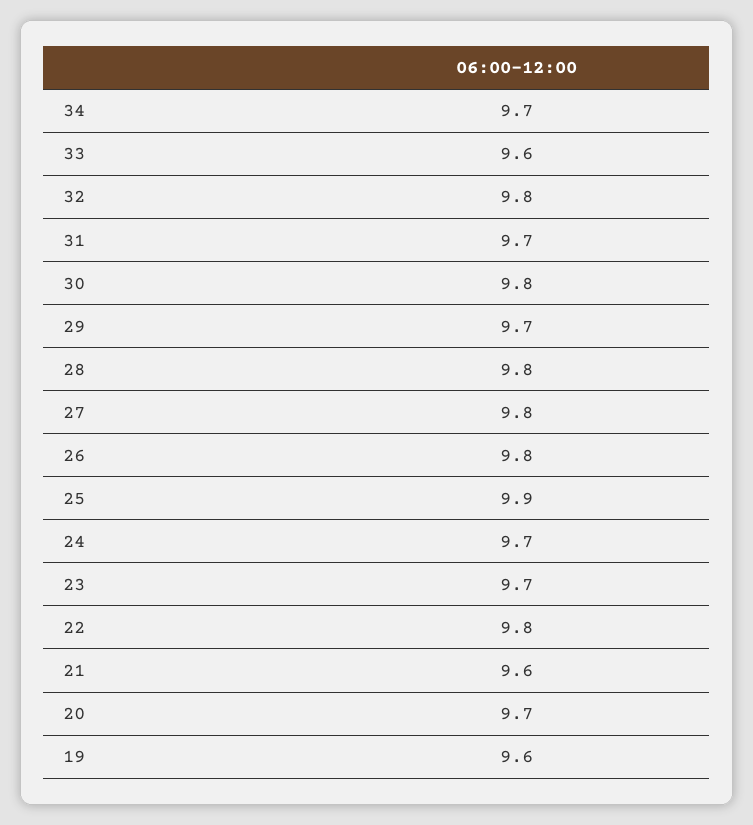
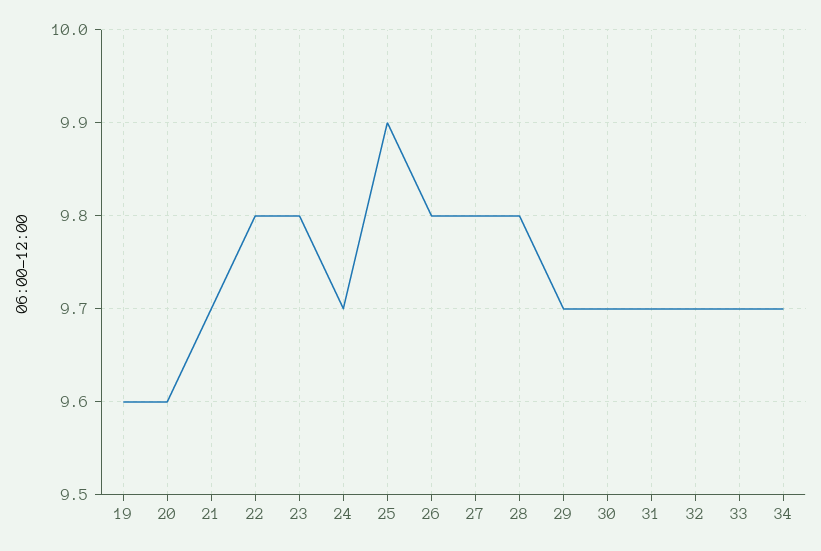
33: 9.6 -> 9.7
32: 9.8 -> 9.7
30: 9.8 -> 9.7
23: 9.7 -> 9.8
21: 9.6 -> 9.7
20: 9.7 -> 9.6

